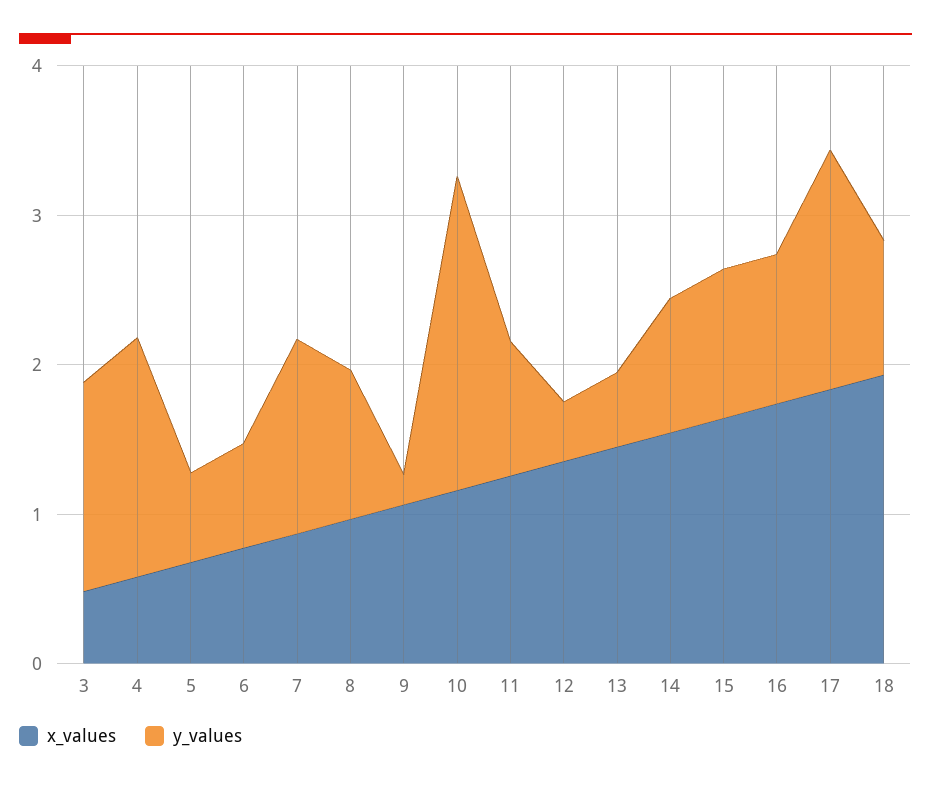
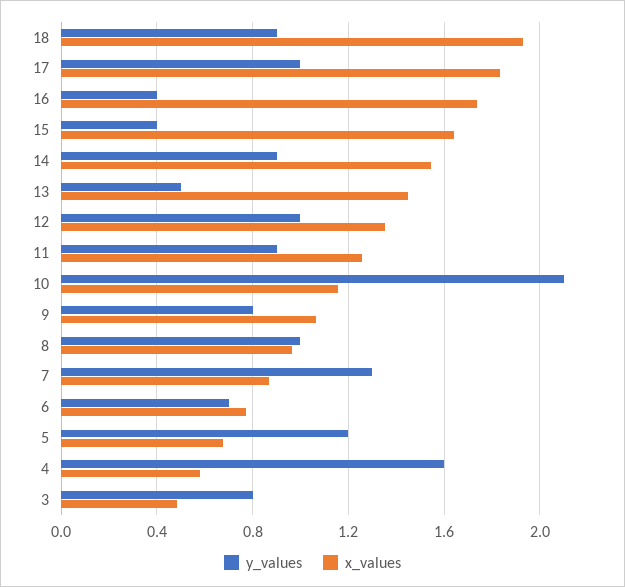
y_values, 3: 1.4 -> 0.8
y_values, 5: 0.6 -> 1.2
y_values, 9: 0.2 -> 0.8
y_values, 12: 0.4 -> 1
y_values, 15: 1 -> 0.4
y_values, 16: 1 -> 0.4
y_values, 17: 1.6 -> 1

